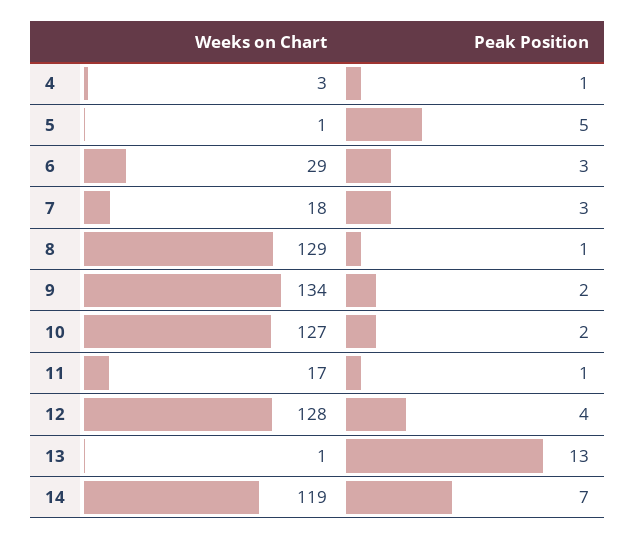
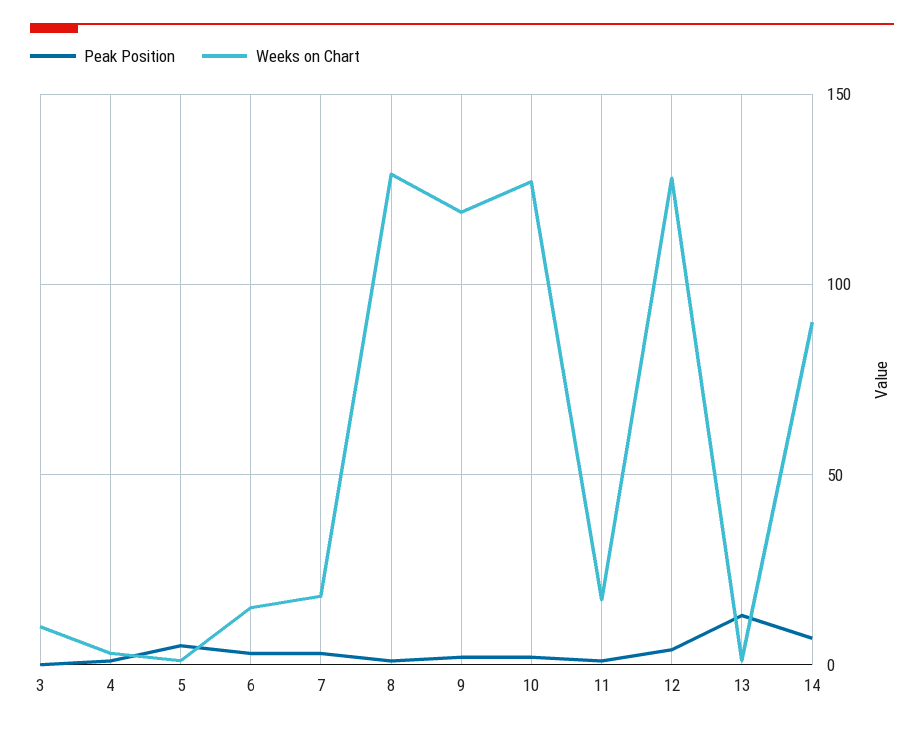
Weeks on Chart, 6: 29 -> 15
Weeks on Chart, 9: 134 -> 120
Weeks on Chart, 14: 119 -> 90
Peak Position, 3: none -> 0
Weeks on Chart, 3: none -> 10

